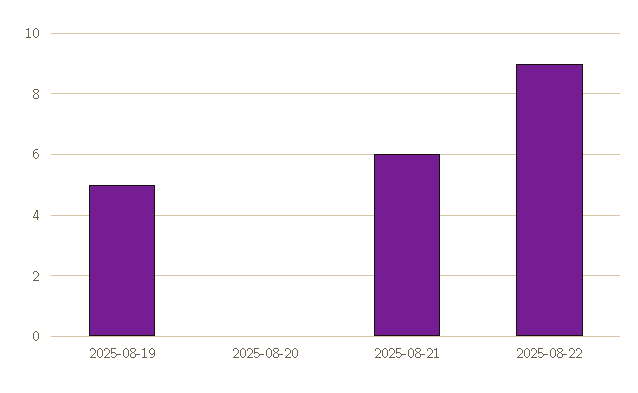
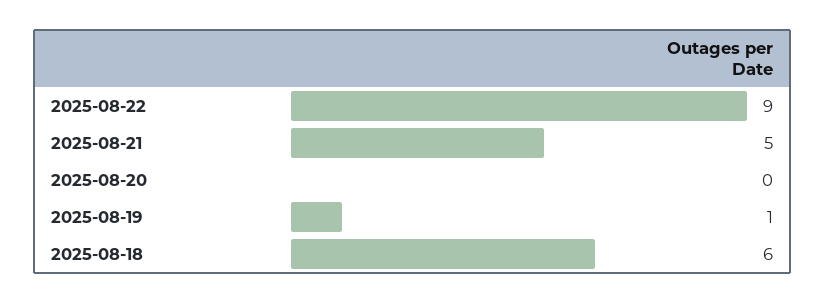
2025-08-19: 5 -> 1
2025-08-21: 6 -> 5
2025-08-18: none -> 6

